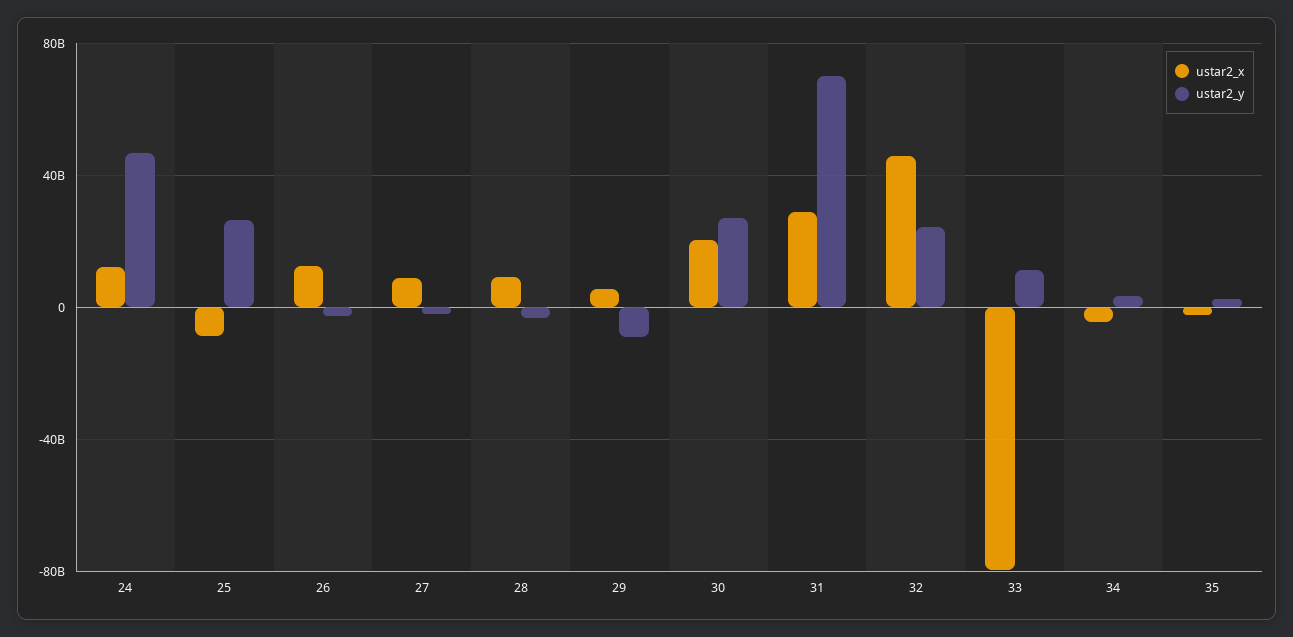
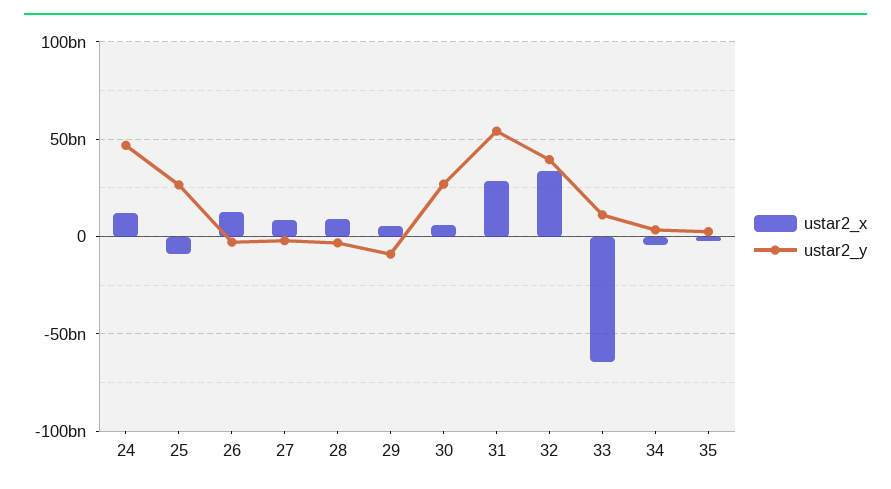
ustar2_x, 30: 20000000000 -> 5000000000
ustar2_y, 31: 70000000000 -> 55000000000
ustar2_x, 32: 45000000000 -> 35000000000
ustar2_y, 32: 25000000000 -> 40000000000
ustar2_x, 33: -80000000000 -> -65000000000

